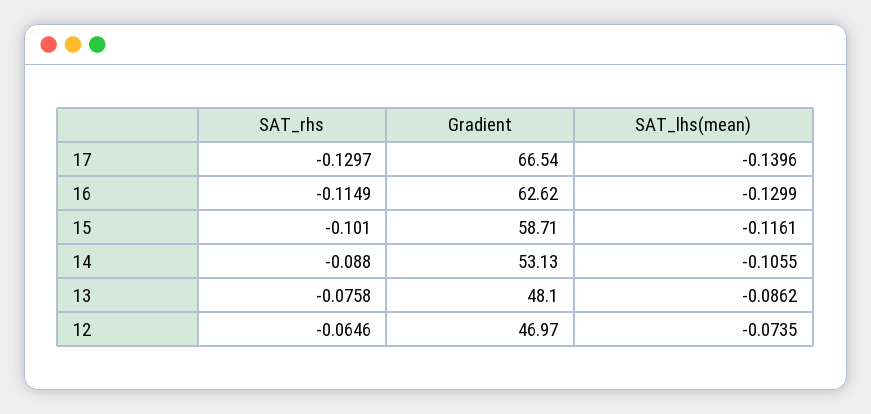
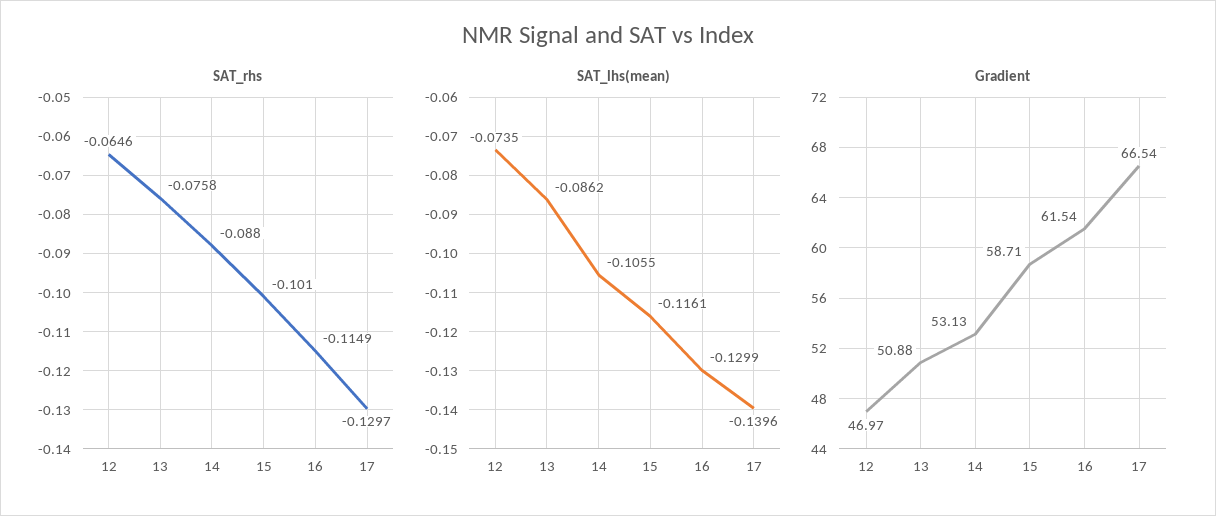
Gradient, 16: 62.62 -> 61.54
Gradient, 13: 48.1 -> 50.88

